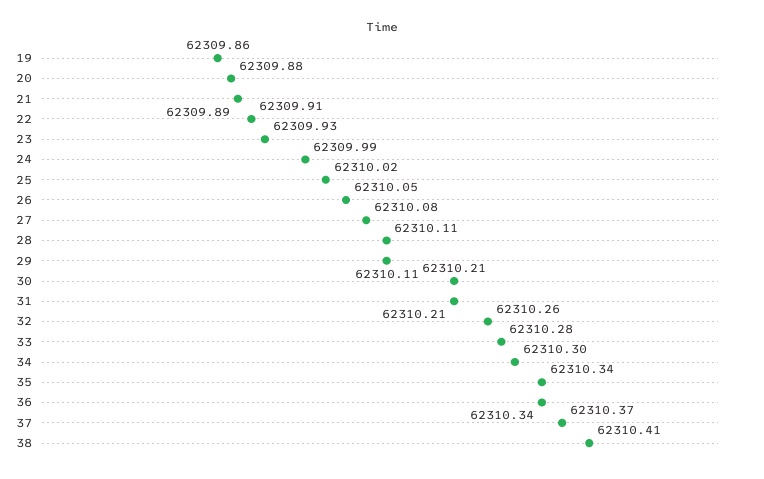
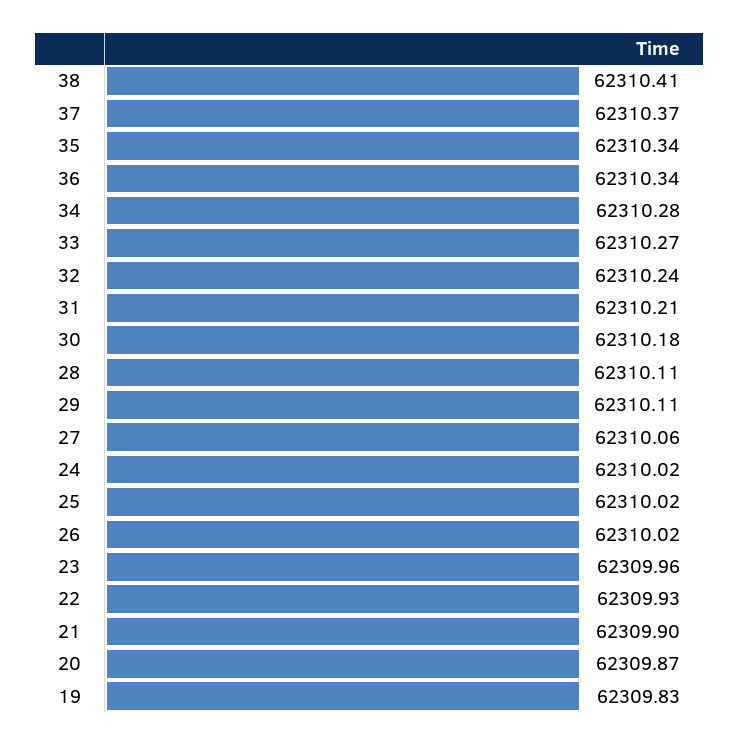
19: 62309.86 -> 62309.83
20: 62309.88 -> 62309.87
21: 62309.89 -> 62309.9
22: 62309.91 -> 62309.93
23: 62309.93 -> 62309.96
24: 62309.99 -> 62310.02
26: 62310.05 -> 62310.02
27: 62310.08 -> 62310.06
30: 62310.21 -> 62310.18
32: 62310.26 -> 62310.24
33: 62310.28 -> 62310.27
34: 62310.3 -> 62310.28

